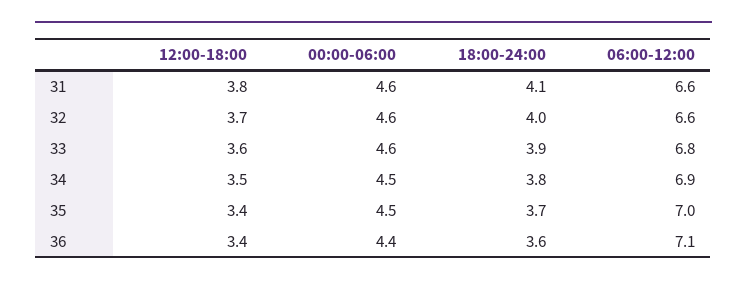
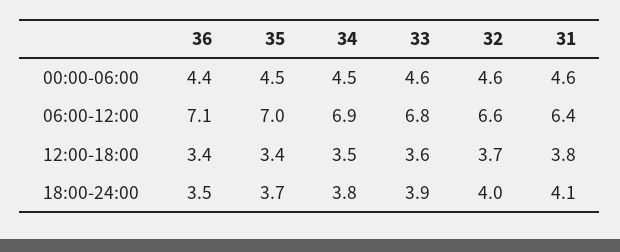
06:00-12:00, 31: 6.6 -> 6.4
18:00-24:00, 36: 3.6 -> 3.5

